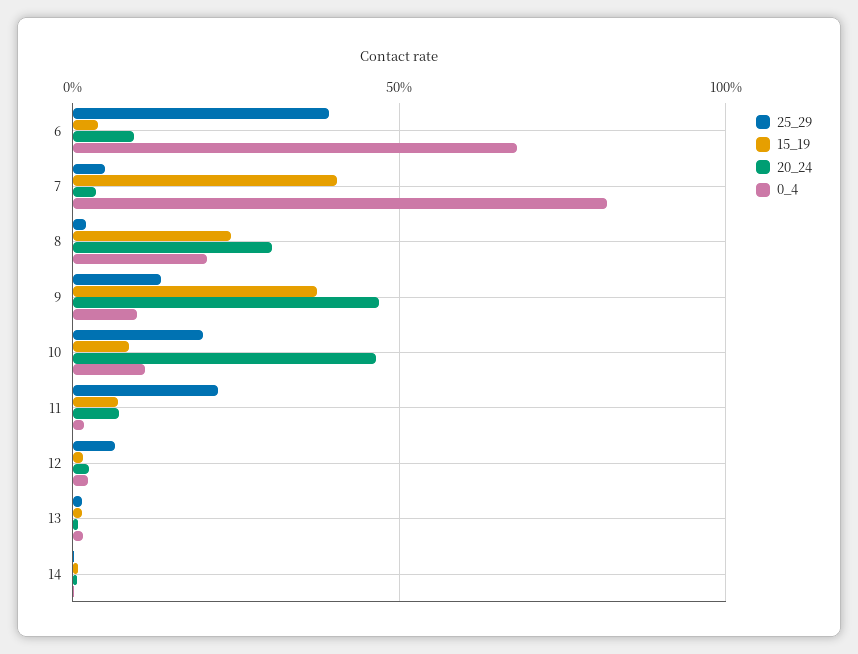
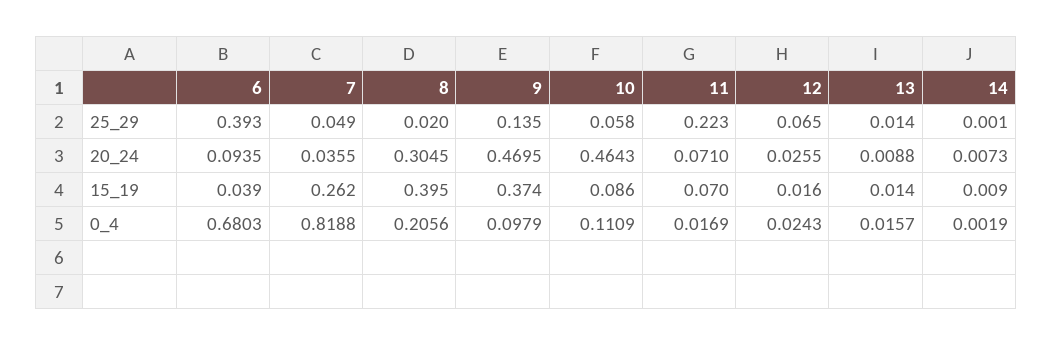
15_19, 7: 0.4 -> 0.262
15_19, 8: 0.25 -> 0.395
25_29, 10: 0.2 -> 0.058

